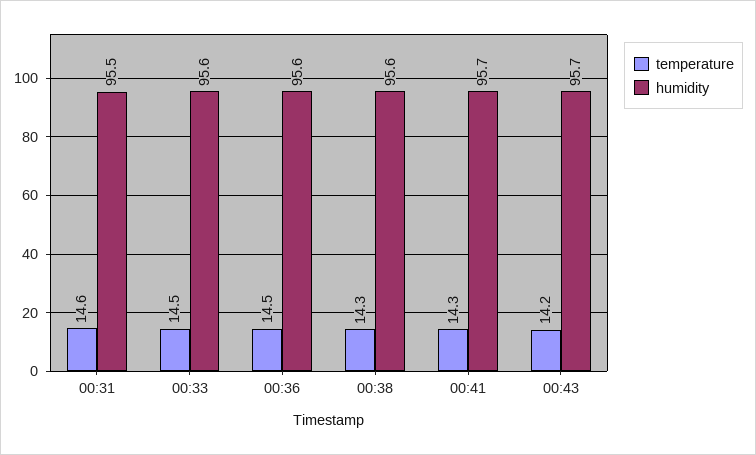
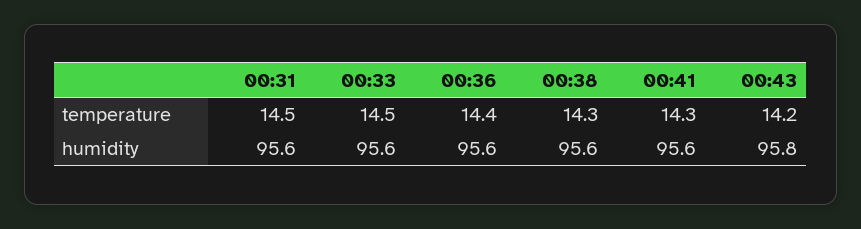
temperature, 00:31: 14.6 -> 14.5
humidity, 00:31: 95.5 -> 95.6
temperature, 00:36: 14.5 -> 14.4
humidity, 00:41: 95.7 -> 95.6
humidity, 00:43: 95.7 -> 95.8

